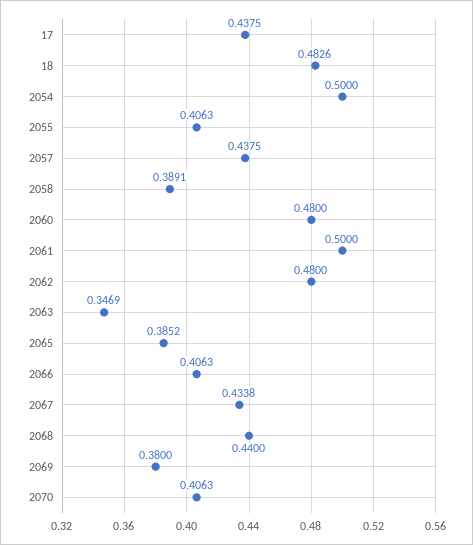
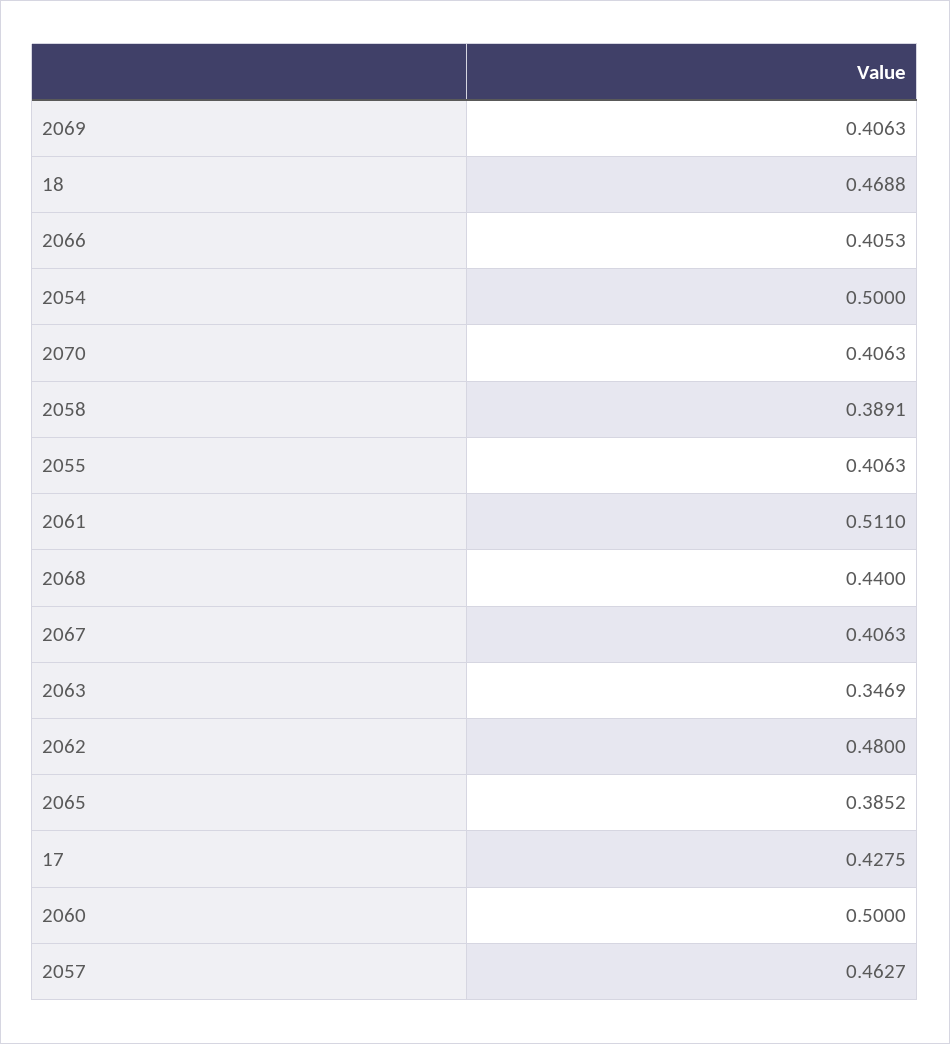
17: 0.4375 -> 0.4275
18: 0.4826 -> 0.4688
2057: 0.4375 -> 0.4627
2060: 0.48 -> 0.5
2061: 0.5 -> 0.511
2066: 0.4063 -> 0.4053
2067: 0.4338 -> 0.4063
2069: 0.38 -> 0.4063

